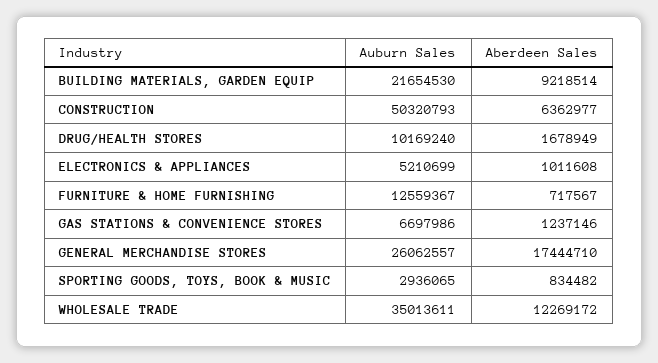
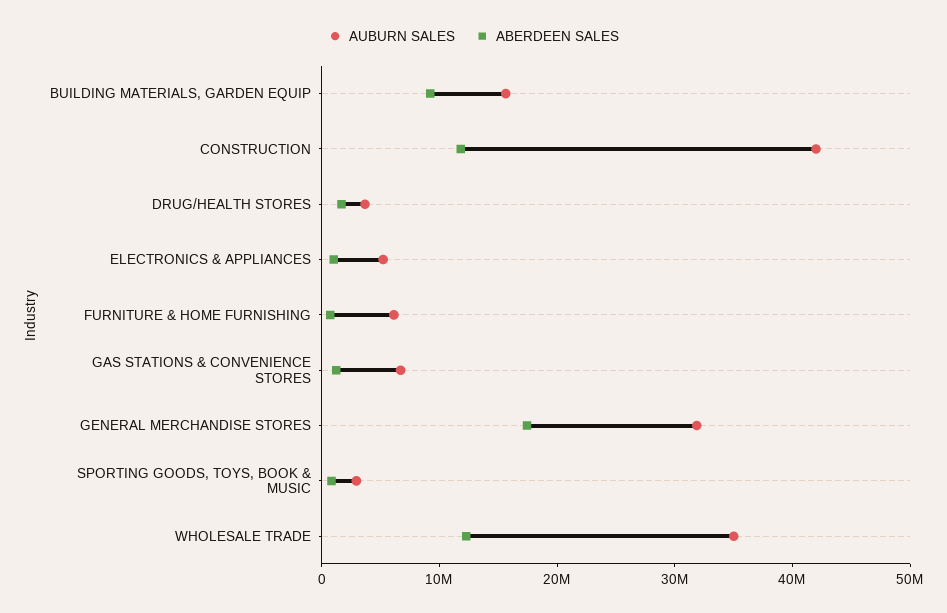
Auburn Sales, BUILDING MATERIALS, GARDEN EQUIP: 21654530 -> 16000000
Auburn Sales, CONSTRUCTION: 50320793 -> 42000000
Aberdeen Sales, CONSTRUCTION: 6362977 -> 12000000
Auburn Sales, DRUG/HEALTH STORES: 10169240 -> 4000000
Auburn Sales, FURNITURE & HOME FURNISHING: 12559367 -> 6000000
Auburn Sales, GENERAL MERCHANDISE STORES: 26062557 -> 32000000

